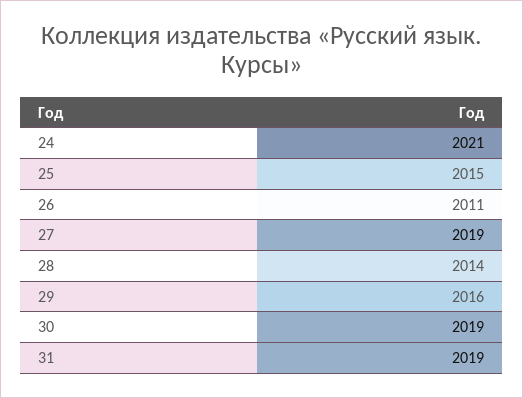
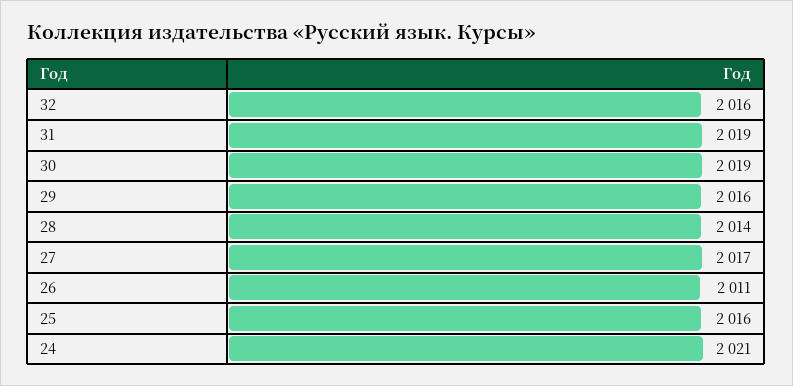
25: 2015 -> 2016
27: 2019 -> 2017
32: none -> 2016

